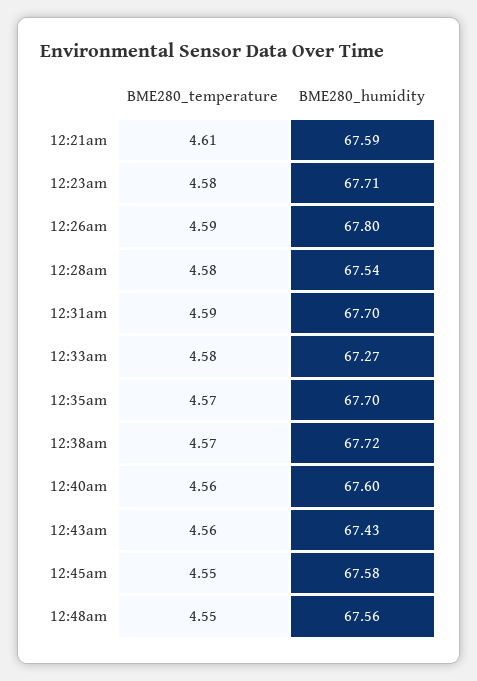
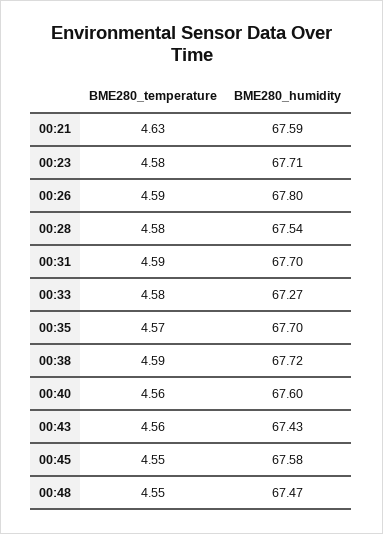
BME280_temperature, 12:21am: 4.61 -> 4.63
BME280_temperature, 12:38am: 4.57 -> 4.59
BME280_humidity, 12:48am: 67.56 -> 67.47

